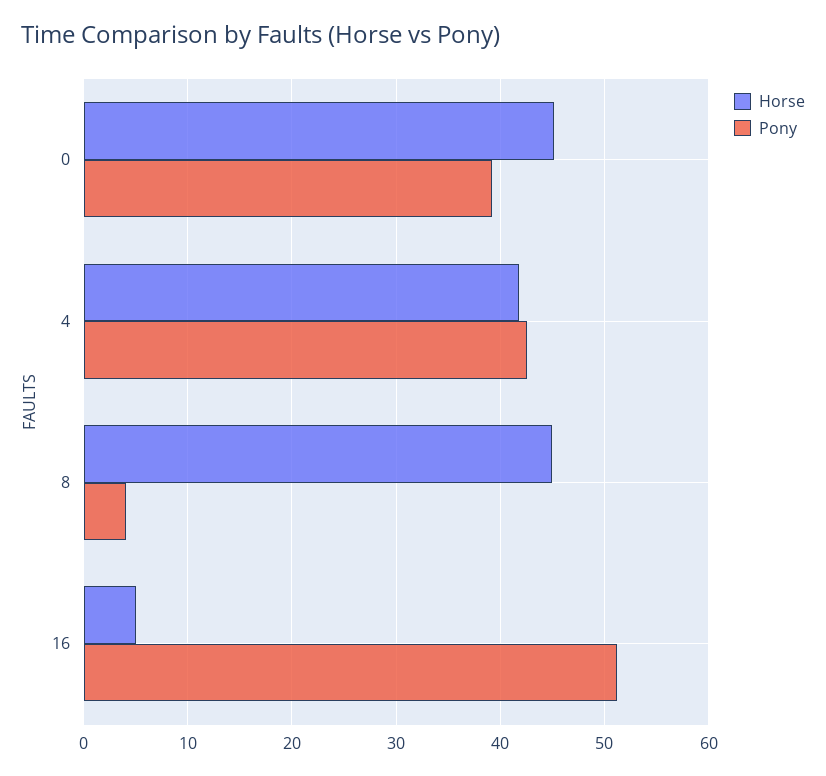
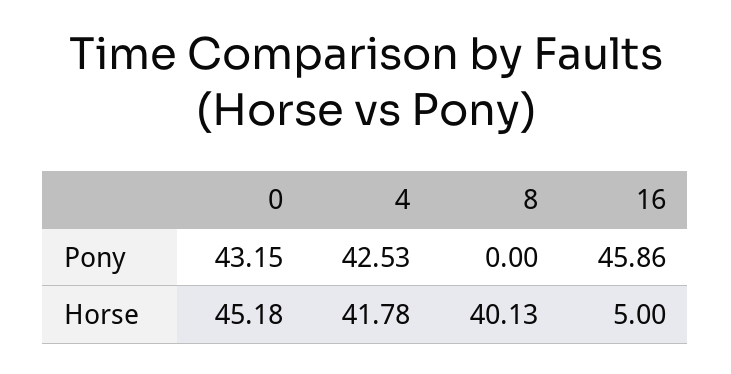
Pony, 0: 39 -> 43.15
Horse, 8: 45 -> 40.13
Pony, 8: 4 -> 0
Pony, 16: 51 -> 45.86

